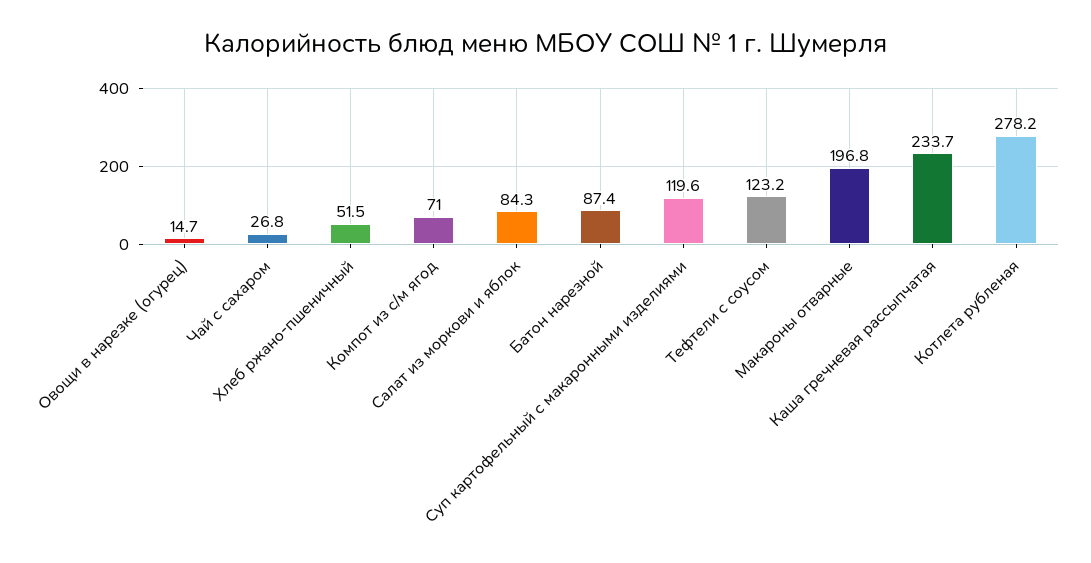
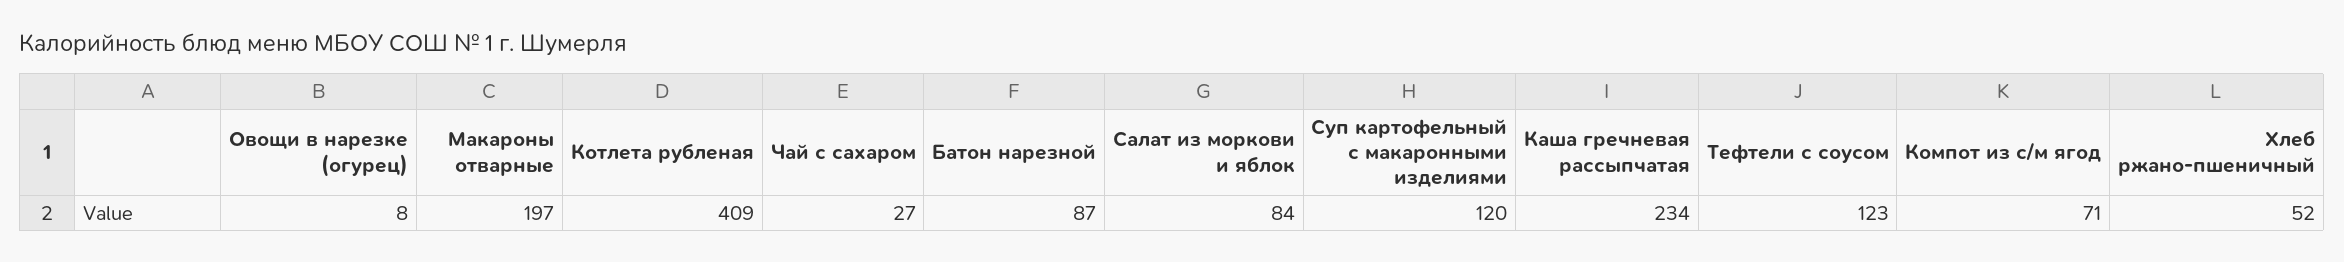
Овощи в нарезке (огурец): 14.7 -> 8
Котлета рубленая: 278.2 -> 409

